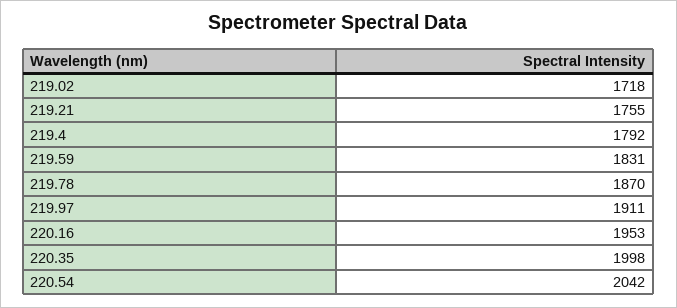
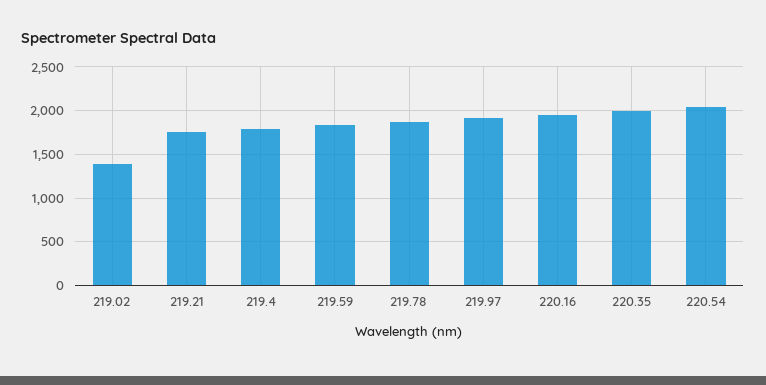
219.02: 1718 -> 1400

